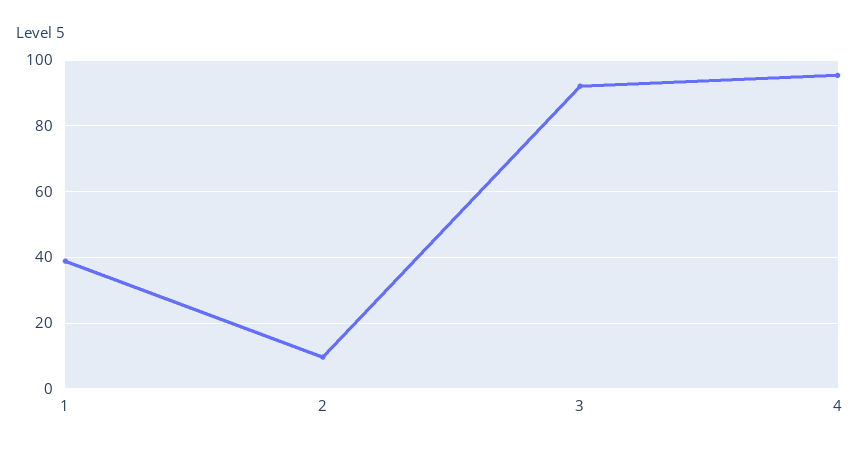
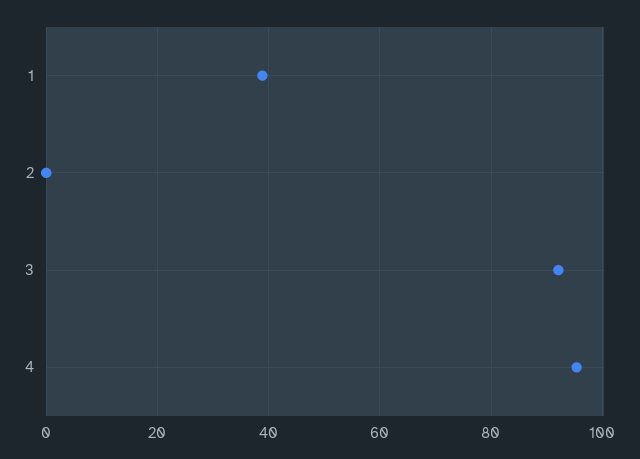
2: 10 -> 0

